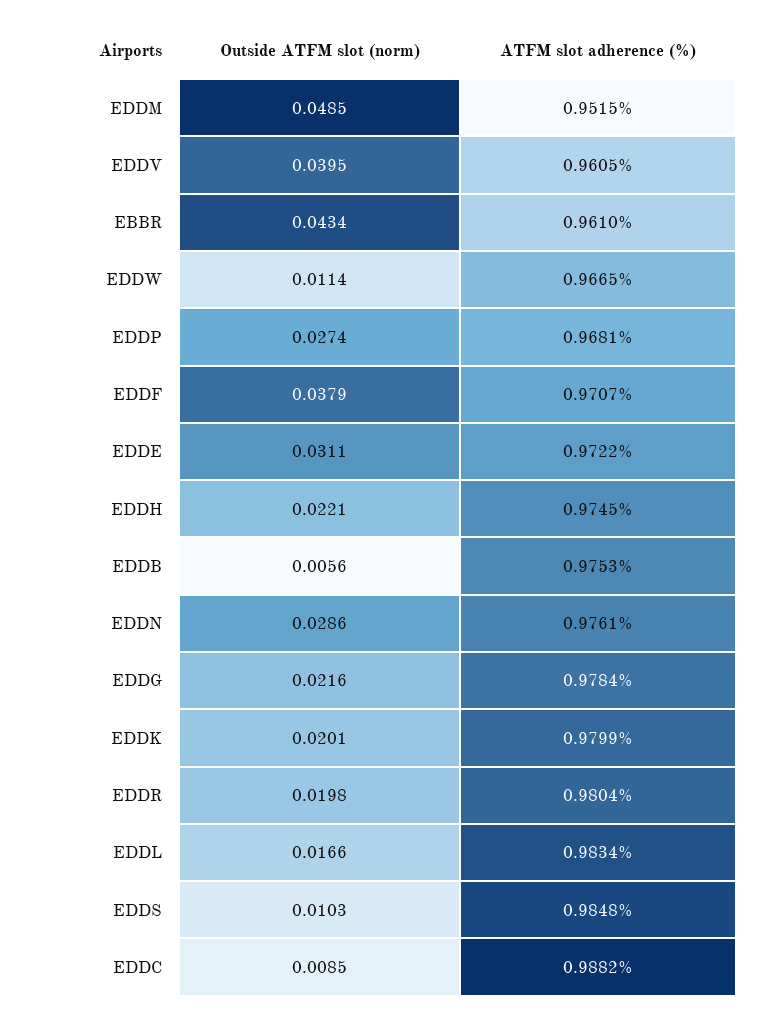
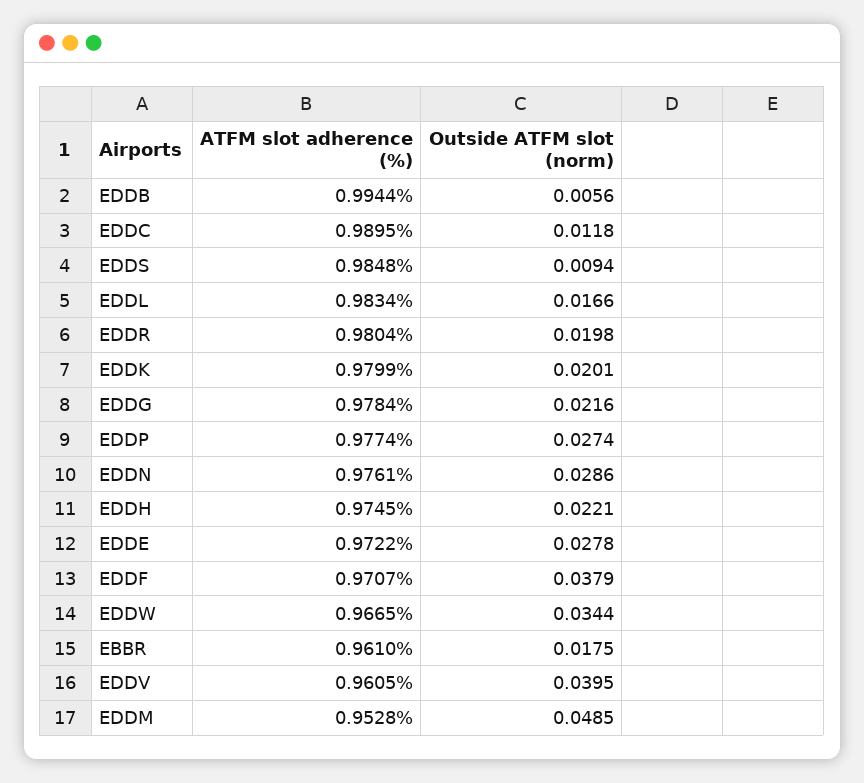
ATFM slot adherence (%), EDDM: 0.9515 -> 0.9528
Outside ATFM slot (norm), EBBR: 0.0434 -> 0.0175
Outside ATFM slot (norm), EDDW: 0.0114 -> 0.0344
ATFM slot adherence (%), EDDP: 0.9681 -> 0.9774
Outside ATFM slot (norm), EDDE: 0.0311 -> 0.0278
ATFM slot adherence (%), EDDB: 0.9753 -> 0.9944
Outside ATFM slot (norm), EDDS: 0.0103 -> 0.0094
Outside ATFM slot (norm), EDDC: 0.0085 -> 0.0118
ATFM slot adherence (%), EDDC: 0.9882 -> 0.9895

